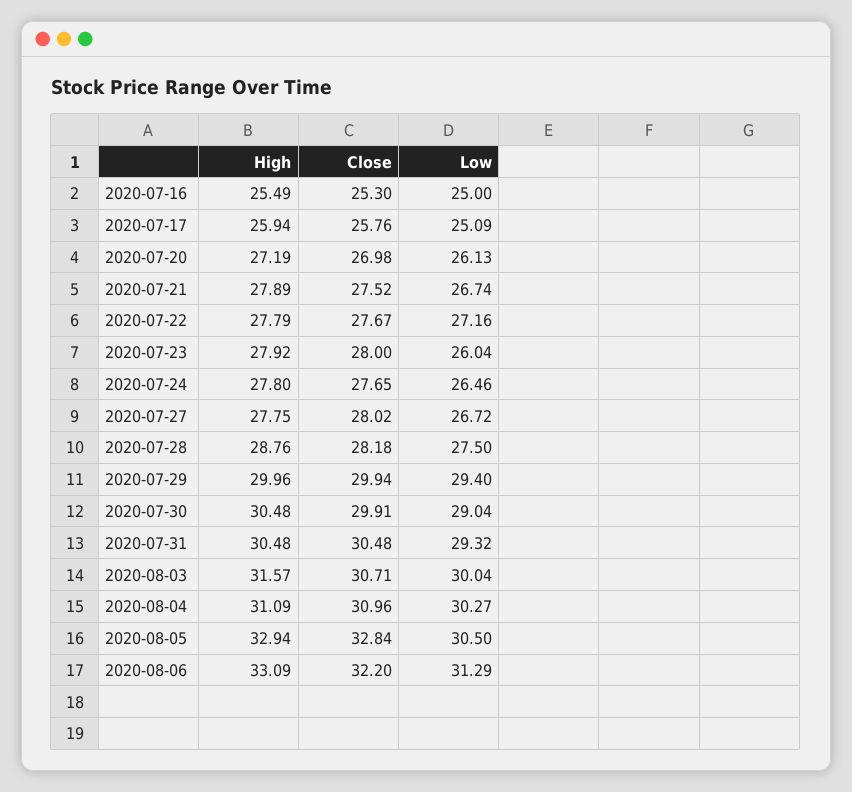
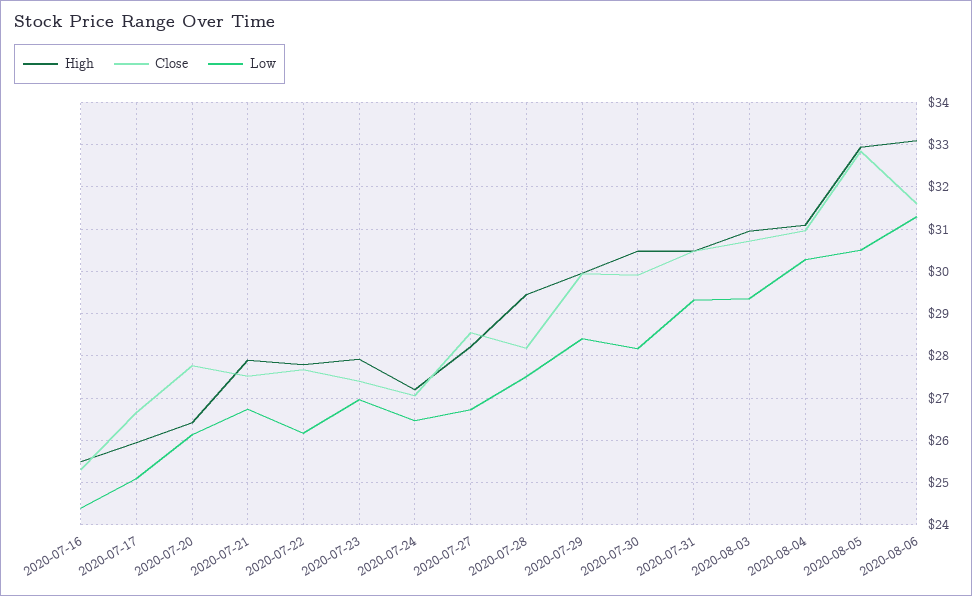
Low, 2020-07-16: 25 -> 24.4
Close, 2020-07-17: 25.76 -> 26.6
High, 2020-07-20: 27.19 -> 26.4
Close, 2020-07-20: 26.98 -> 27.8
Low, 2020-07-22: 27.16 -> 26.2
Close, 2020-07-23: 28 -> 27.4
Low, 2020-07-23: 26.04 -> 27
High, 2020-07-24: 27.8 -> 27.2
Close, 2020-07-24: 27.65 -> 27
High, 2020-07-27: 27.75 -> 28.2
Close, 2020-07-27: 28.02 -> 28.6
High, 2020-07-28: 28.76 -> 29.4
Low, 2020-07-29: 29.4 -> 28.4
Low, 2020-07-30: 29.04 -> 28.2
High, 2020-08-03: 31.57 -> 31
Low, 2020-08-03: 30.04 -> 29.4
Close, 2020-08-06: 32.2 -> 31.6

